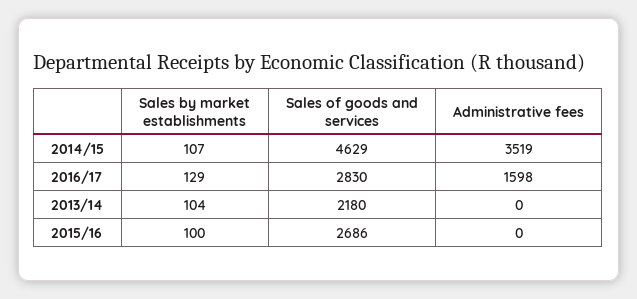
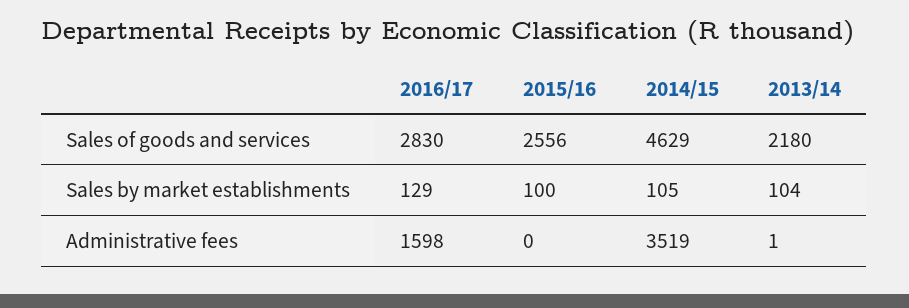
Sales by market establishments, 2014/15: 107 -> 105
Administrative fees, 2013/14: 0 -> 1
Sales of goods and services, 2015/16: 2686 -> 2556

